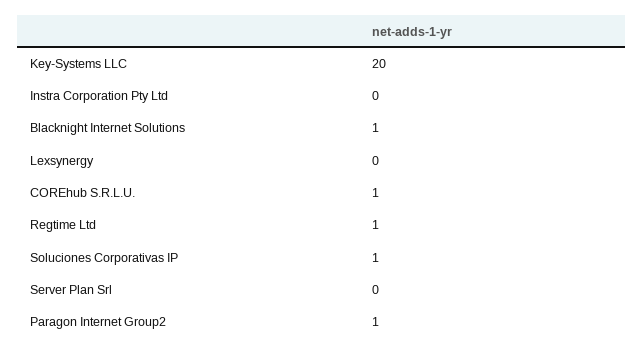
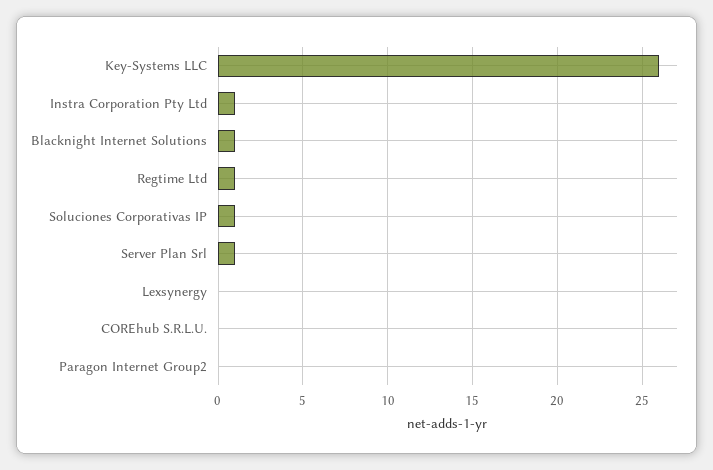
Key-Systems LLC: 20 -> 26
Instra Corporation Pty Ltd: 0 -> 1
COREhub S.R.L.U.: 1 -> 0
Server Plan Srl: 0 -> 1
Paragon Internet Group2: 1 -> 0

